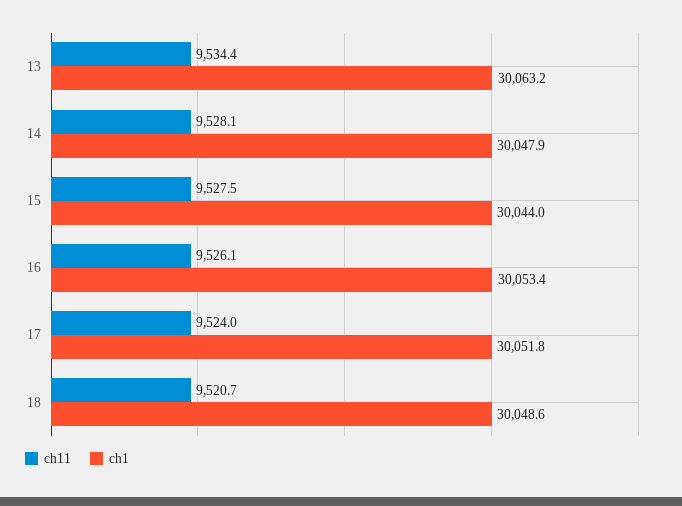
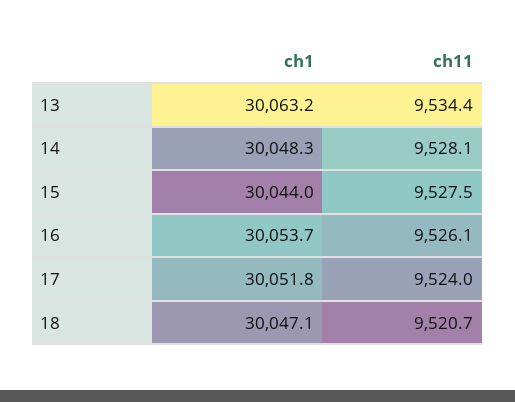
ch1, 14: 30047.9 -> 30048.3
ch1, 16: 30053.4 -> 30053.7
ch1, 18: 30048.6 -> 30047.1

